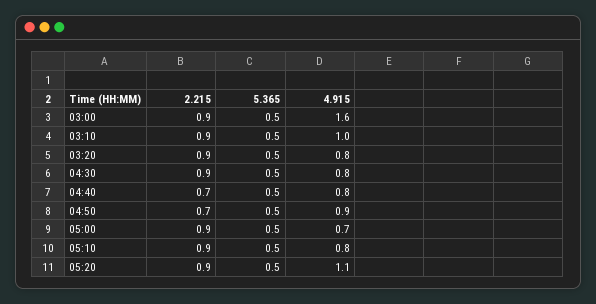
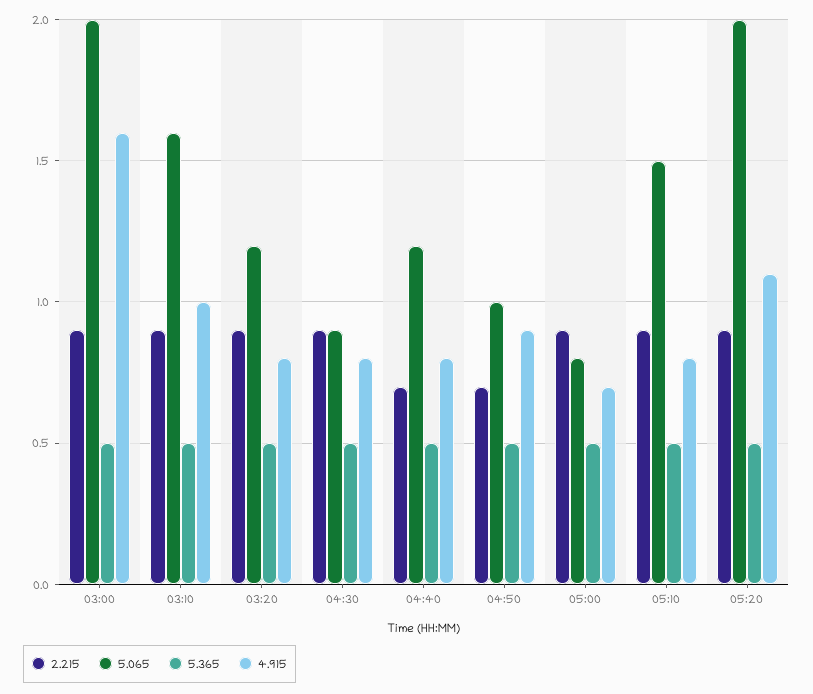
5.065, 03:00: none -> 2
5.065, 03:10: none -> 1.6
5.065, 03:20: none -> 1.2
5.065, 04:30: none -> 0.9
5.065, 04:40: none -> 1.2
5.065, 04:50: none -> 1
5.065, 05:00: none -> 0.8
5.065, 05:10: none -> 1.5
5.065, 05:20: none -> 2

